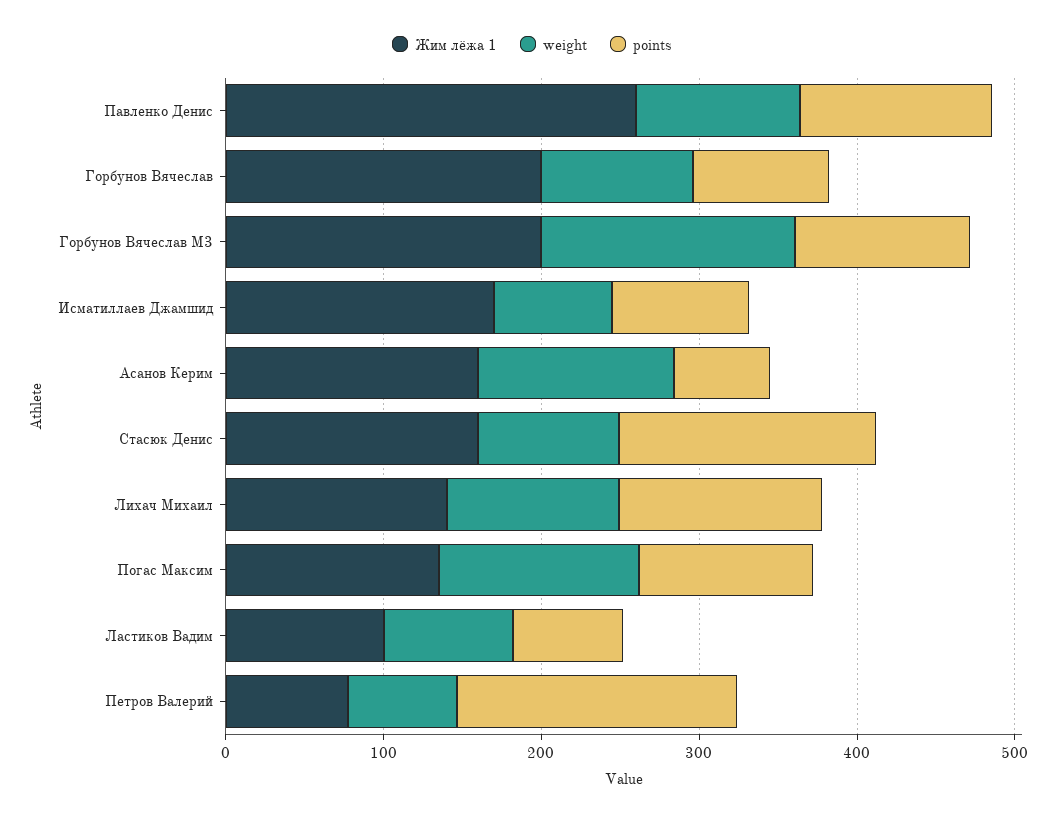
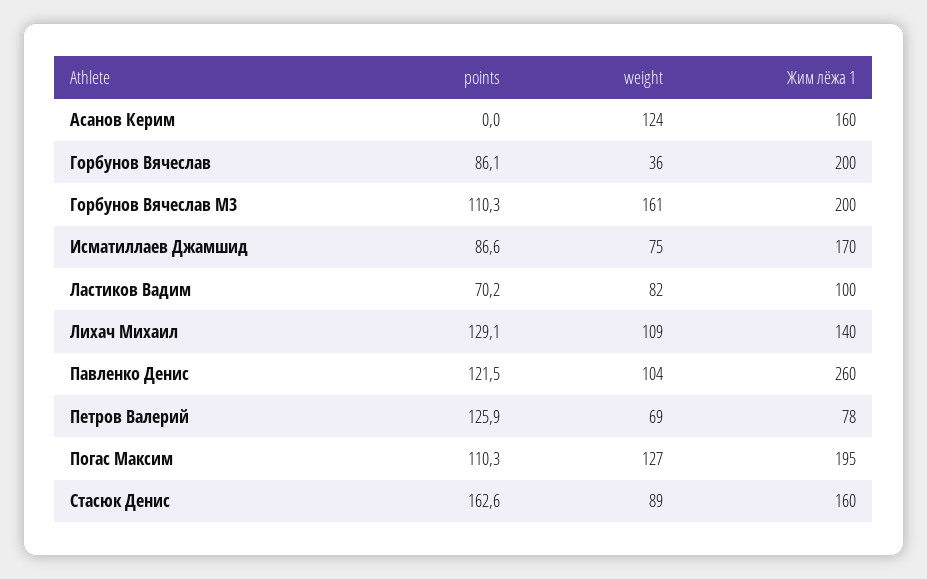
weight, Горбунов Вячеслав: 100 -> 36
points, Асанов Керим: 60 -> 0
Жим лёжа 1, Погас Максим: 140 -> 195
points, Петров Валерий: 180 -> 125.9

